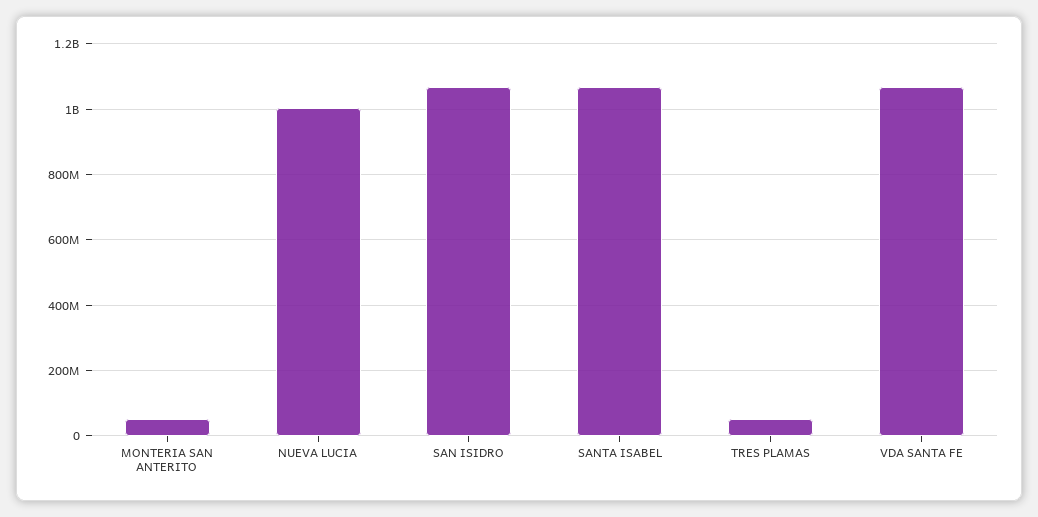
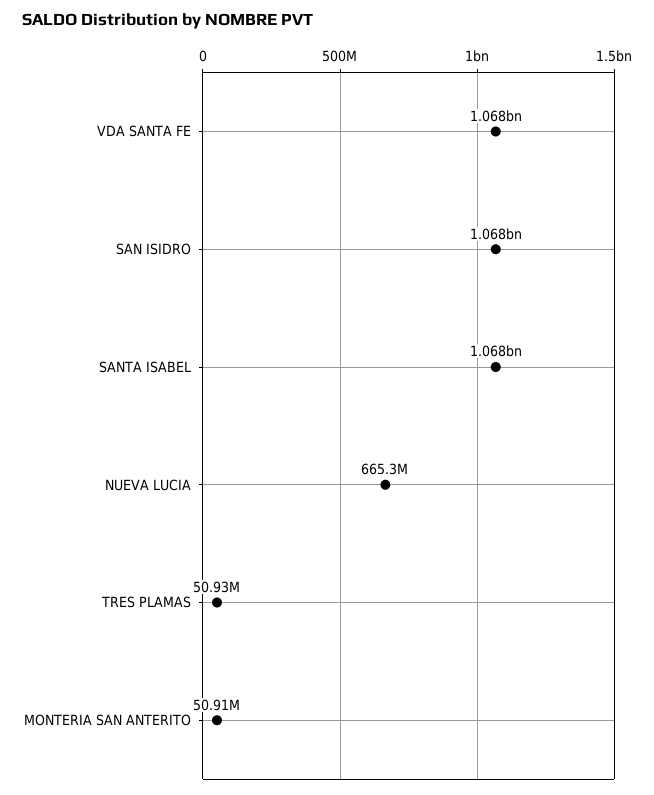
NUEVA LUCIA: 1000000000 -> 665300000

